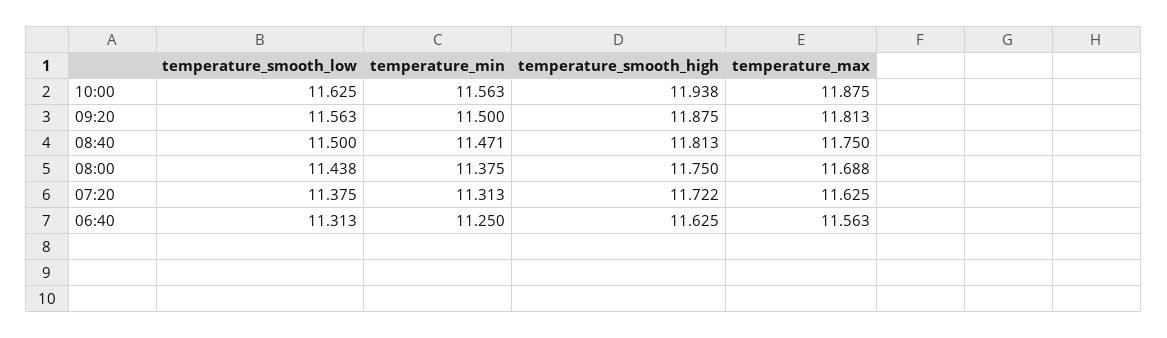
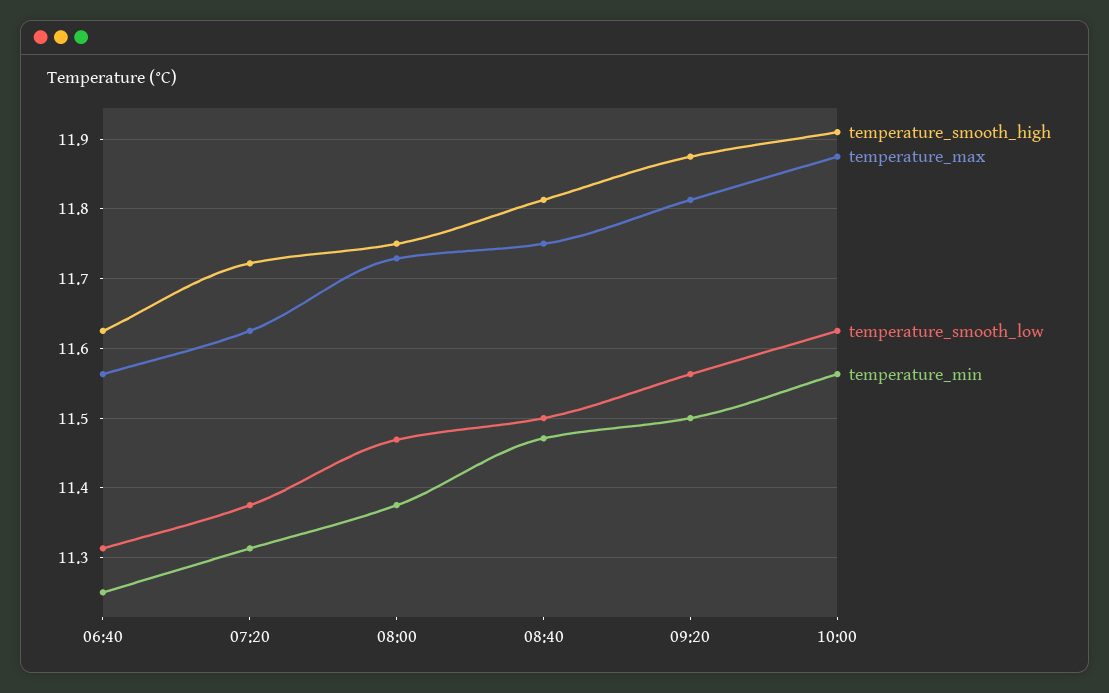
temperature_smooth_high, 10:00: 11.938 -> 11.91
temperature_smooth_low, 08:00: 11.438 -> 11.47
temperature_max, 08:00: 11.688 -> 11.73

